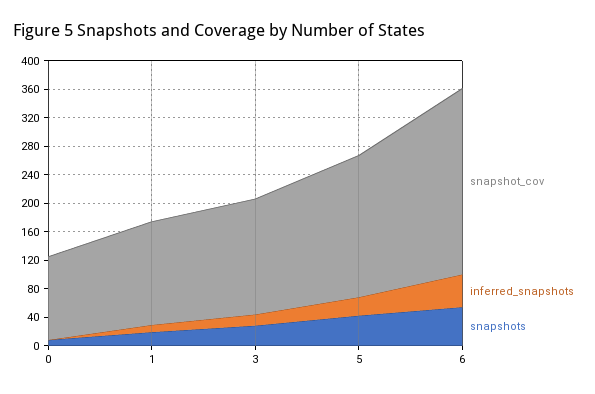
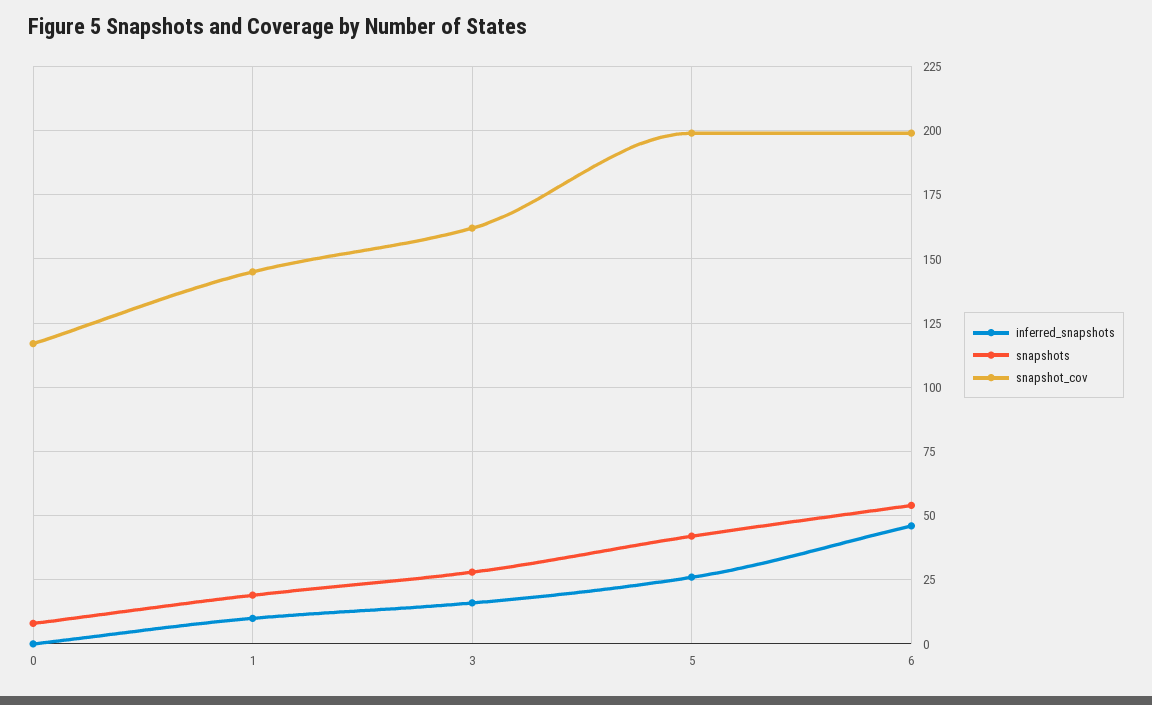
snapshot_cov, 6: 260 -> 200

